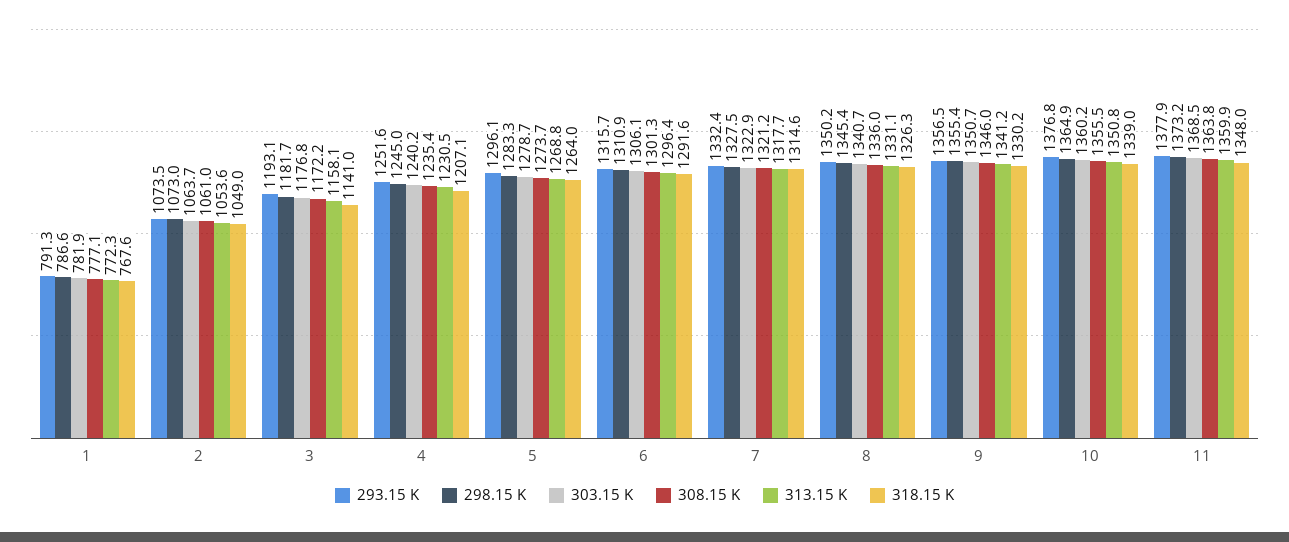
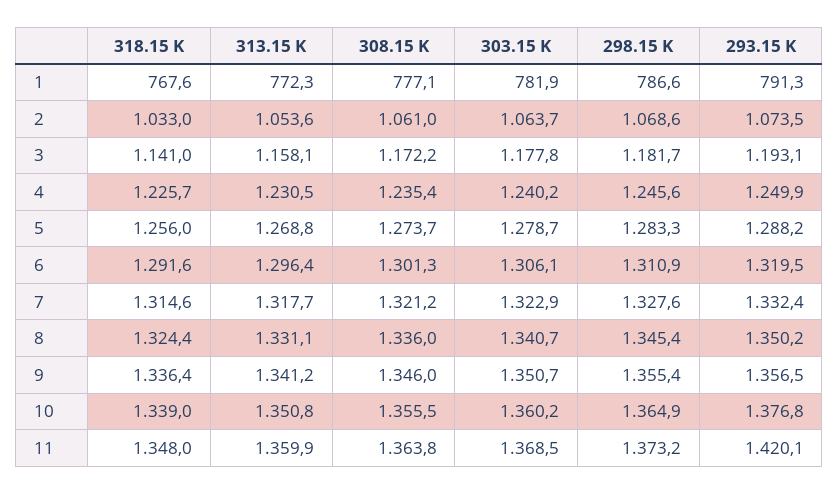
298.15 K, 2: 1073 -> 1068.6
318.15 K, 2: 1049 -> 1033
303.15 K, 3: 1176.8 -> 1177.8
293.15 K, 4: 1251.6 -> 1249.9
298.15 K, 4: 1245 -> 1245.6
318.15 K, 4: 1207.1 -> 1225.7
293.15 K, 5: 1296.1 -> 1288.2
318.15 K, 5: 1264 -> 1256
293.15 K, 6: 1315.7 -> 1319.5
298.15 K, 7: 1327.5 -> 1327.6
318.15 K, 8: 1326.3 -> 1324.4
318.15 K, 9: 1330.2 -> 1336.4
293.15 K, 11: 1377.9 -> 1420.1

